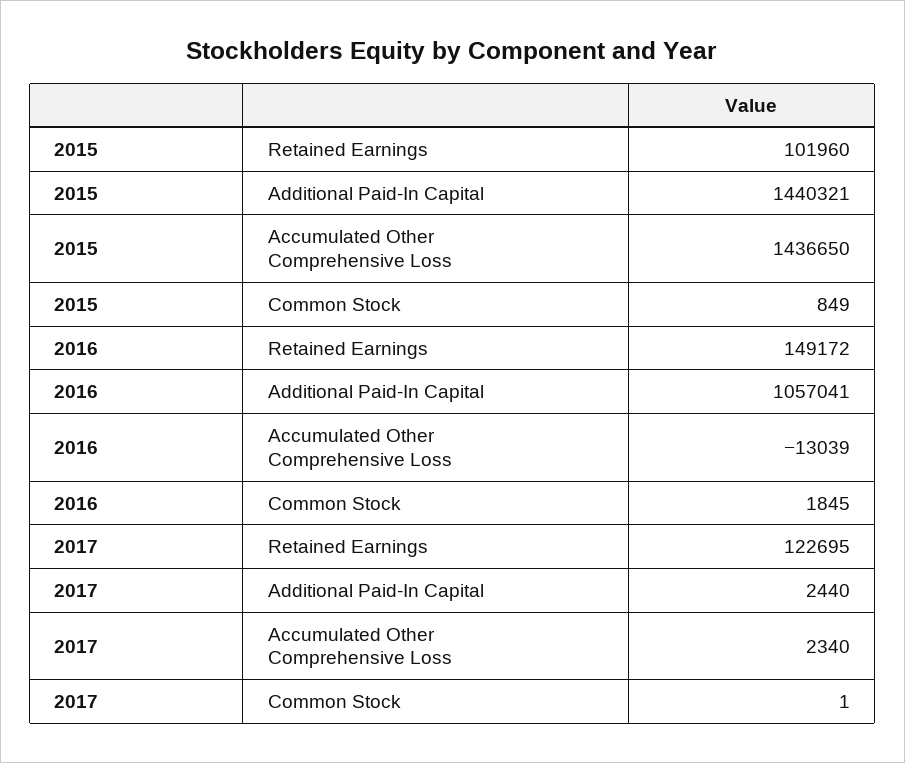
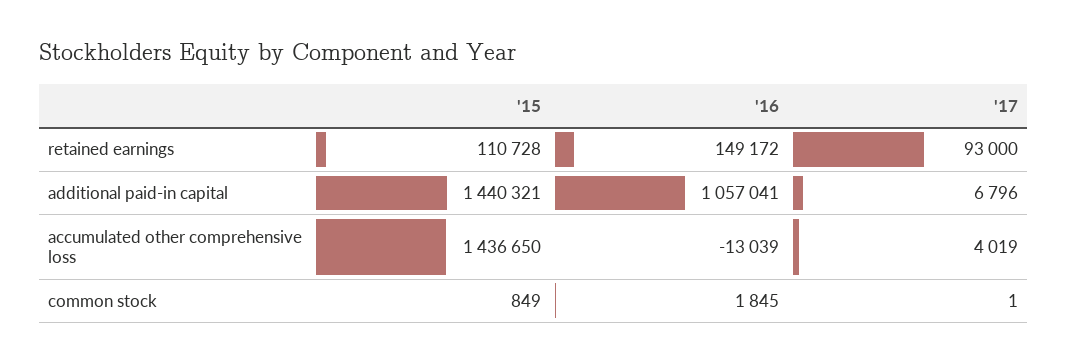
2015, Retained Earnings: 101960 -> 110728
2017, Retained Earnings: 122695 -> 93000
2017, Additional Paid-In Capital: 2440 -> 6796
2017, Accumulated Other Comprehensive Loss: 2340 -> 4019

